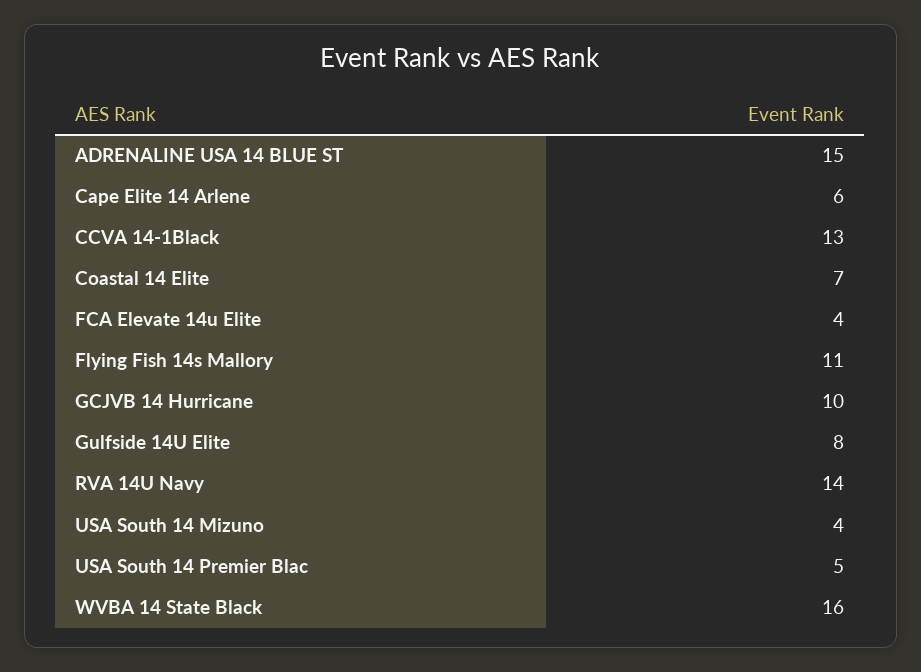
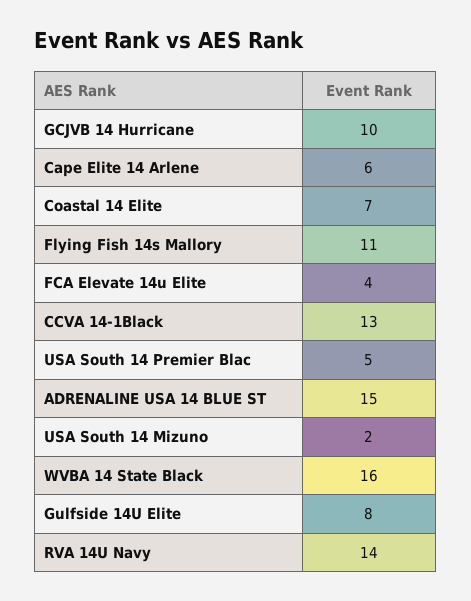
USA South 14 Mizuno: 4 -> 2

